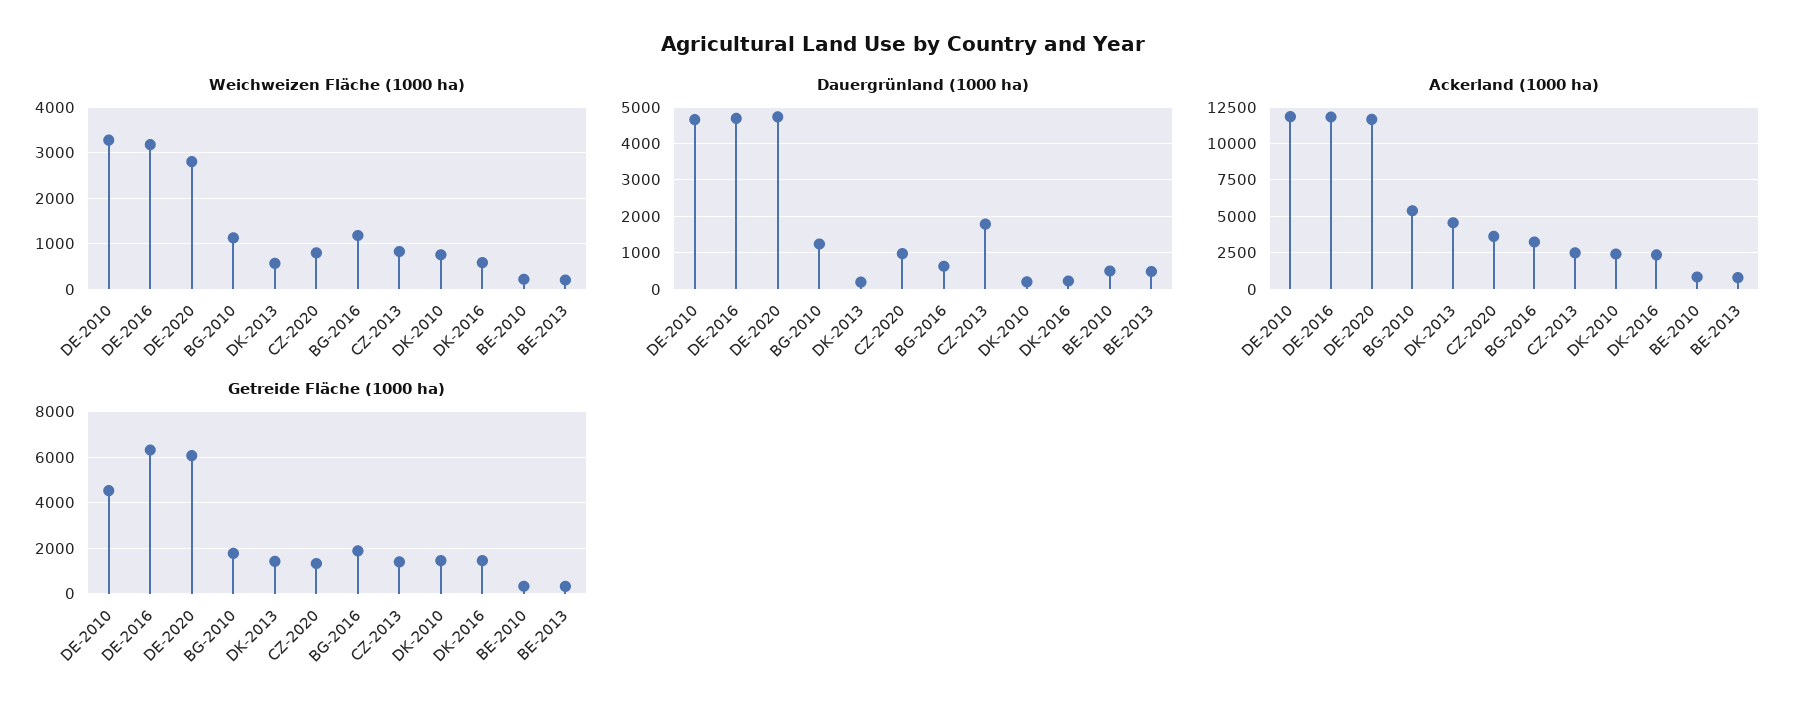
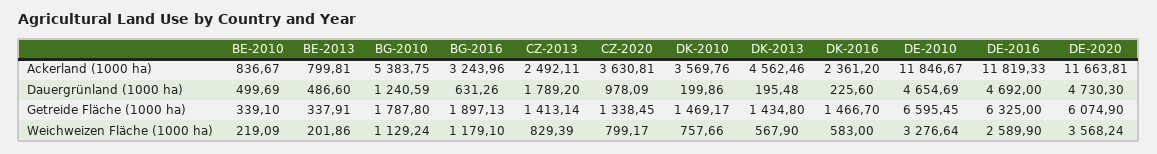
Weichweizen Fläche (1000 ha), DE-2016: 3200 -> 2589.9
Weichweizen Fläche (1000 ha), DE-2020: 2800 -> 3568.24
Ackerland (1000 ha), DK-2010: 2500 -> 3569.76
Getreide Fläche (1000 ha), DE-2010: 4500 -> 6595.45

